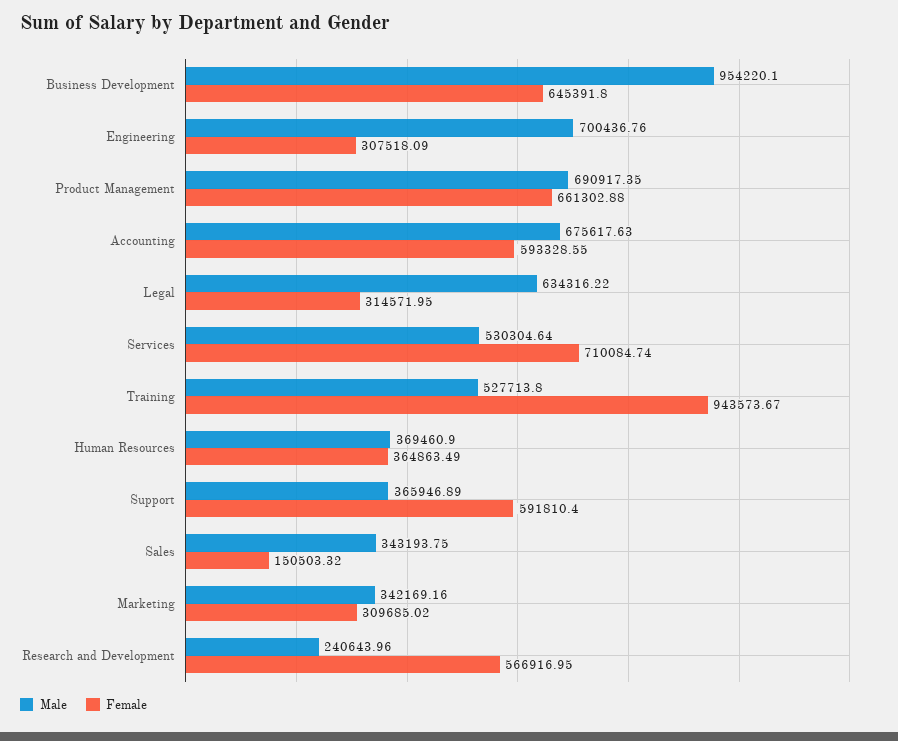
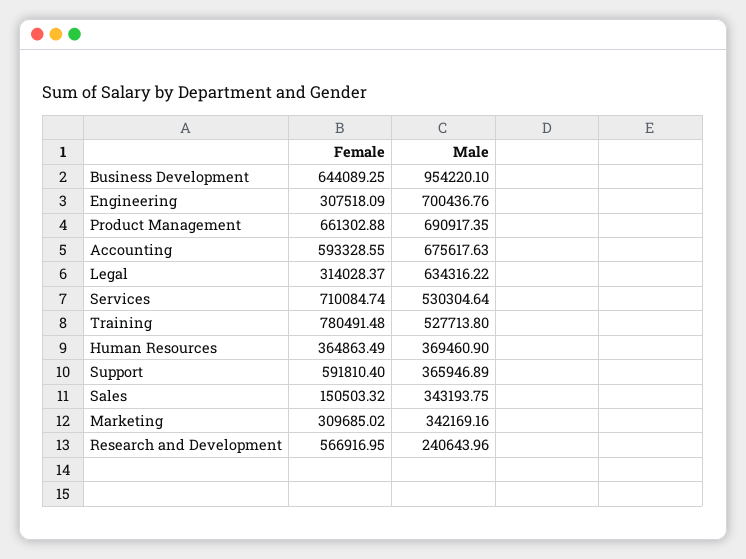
Female, Business Development: 645391.8 -> 644089.25
Female, Legal: 314571.95 -> 314028.37
Female, Training: 943573.67 -> 780491.48

